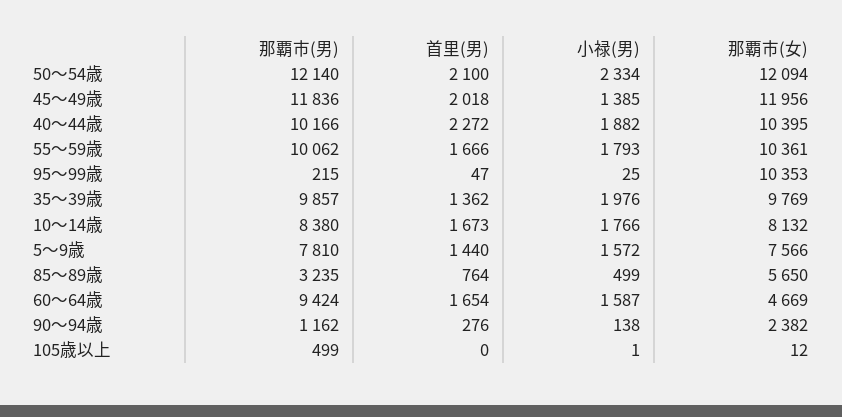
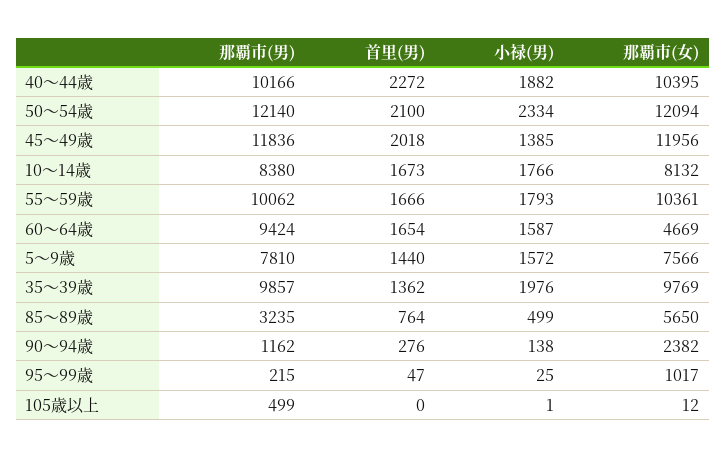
那覇市(女), 95～99歳: 10353 -> 1017

